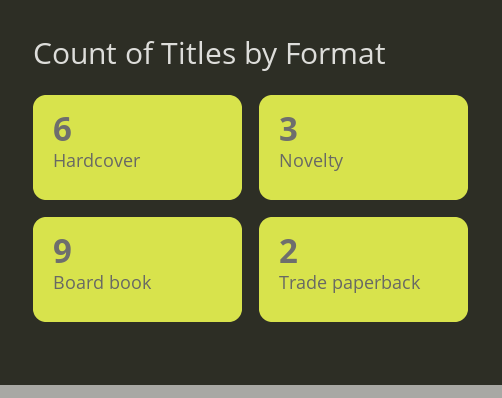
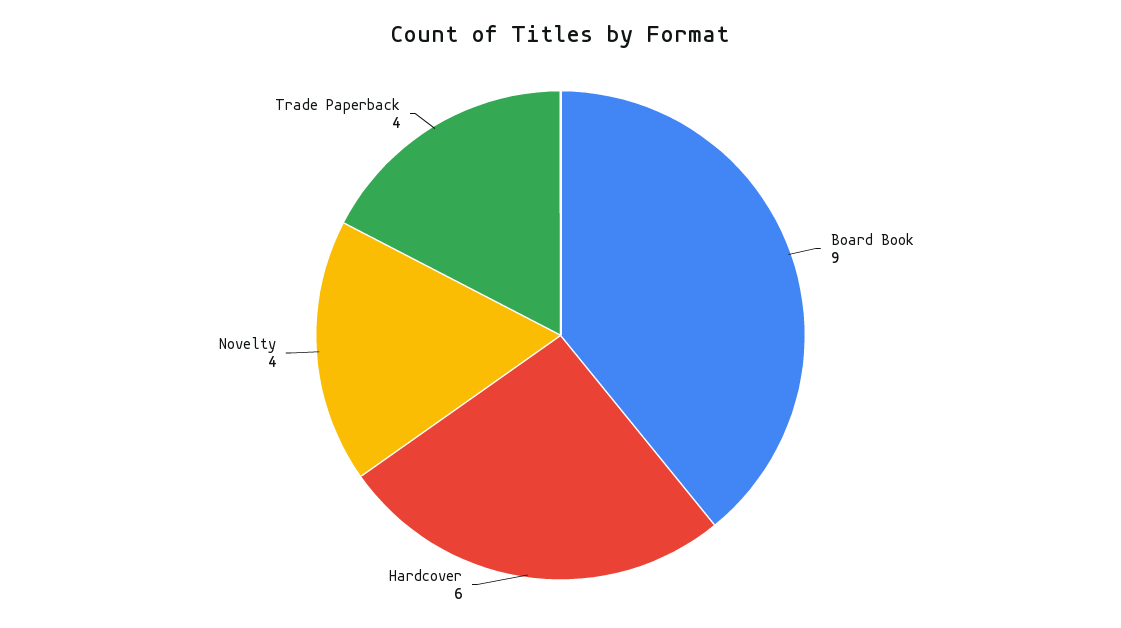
Novelty: 3 -> 4
Trade paperback: 2 -> 4

